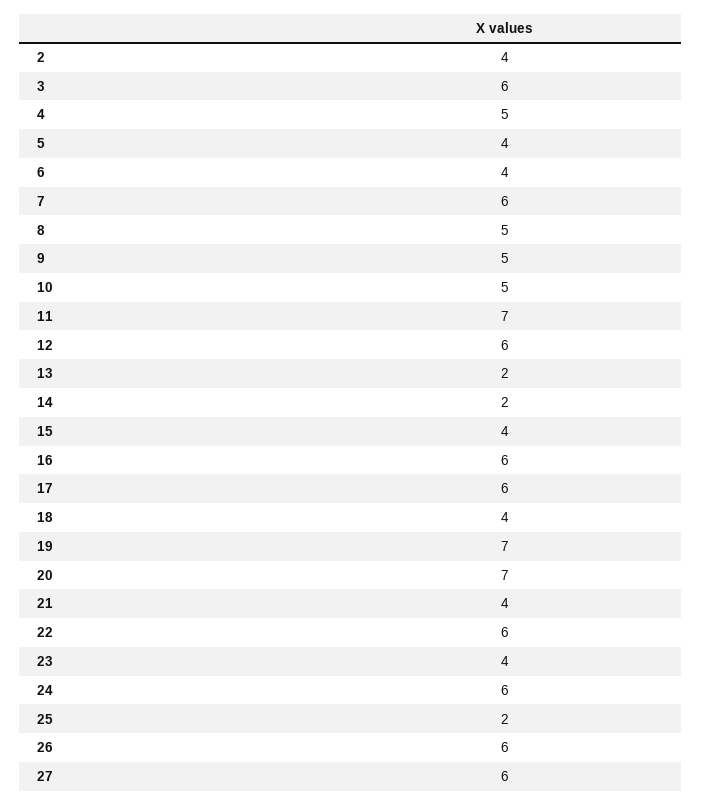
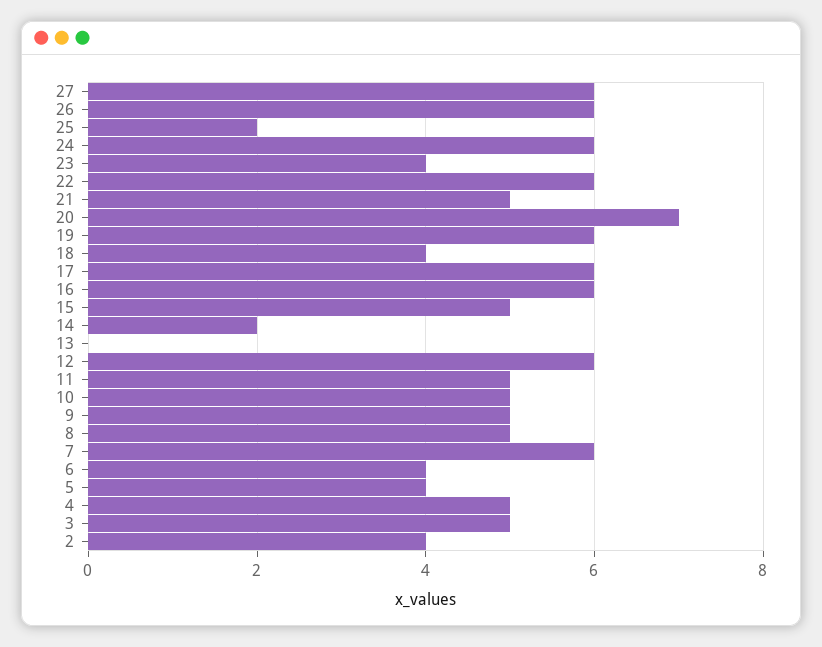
3: 6 -> 5
11: 7 -> 5
13: 2 -> 0
15: 4 -> 5
19: 7 -> 6
21: 4 -> 5

